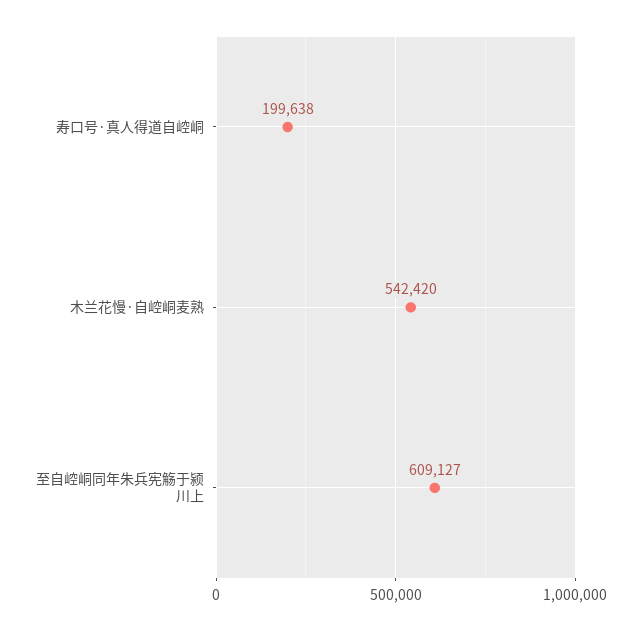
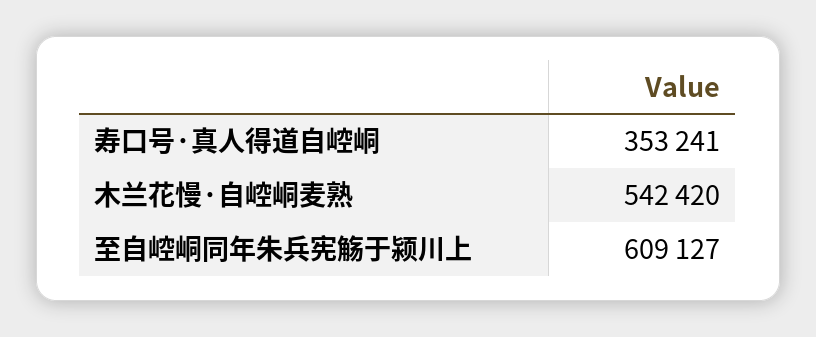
寿口号·真人得道自崆峒: 199638 -> 353241

